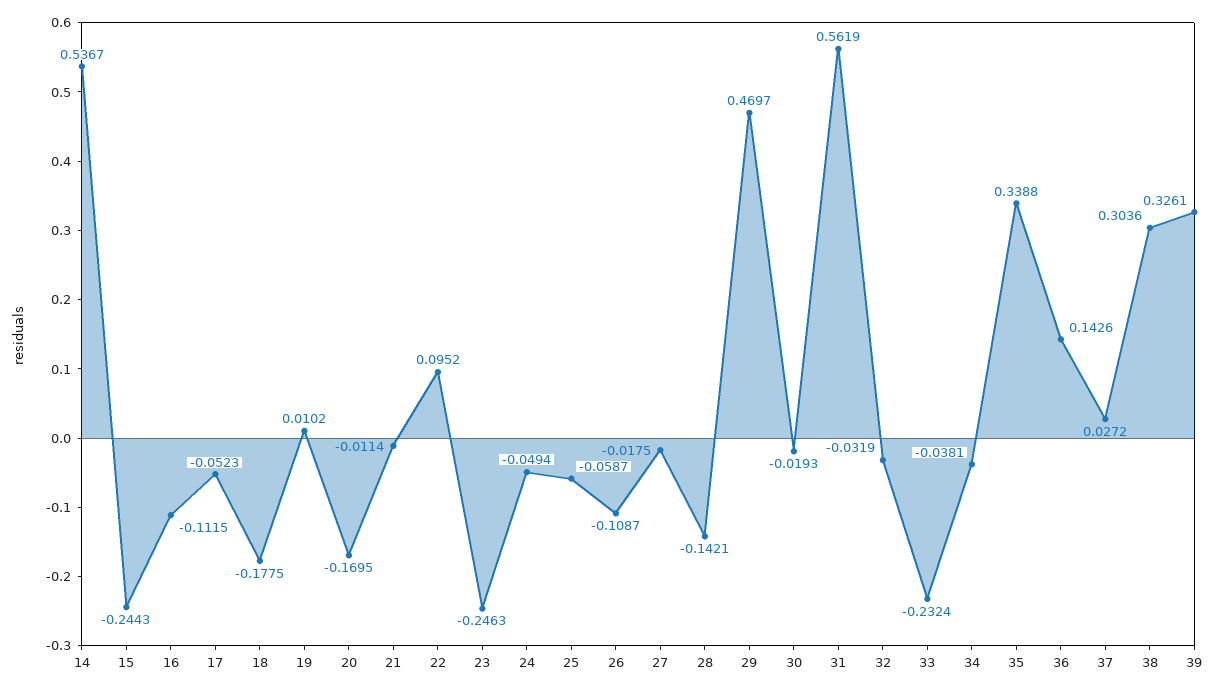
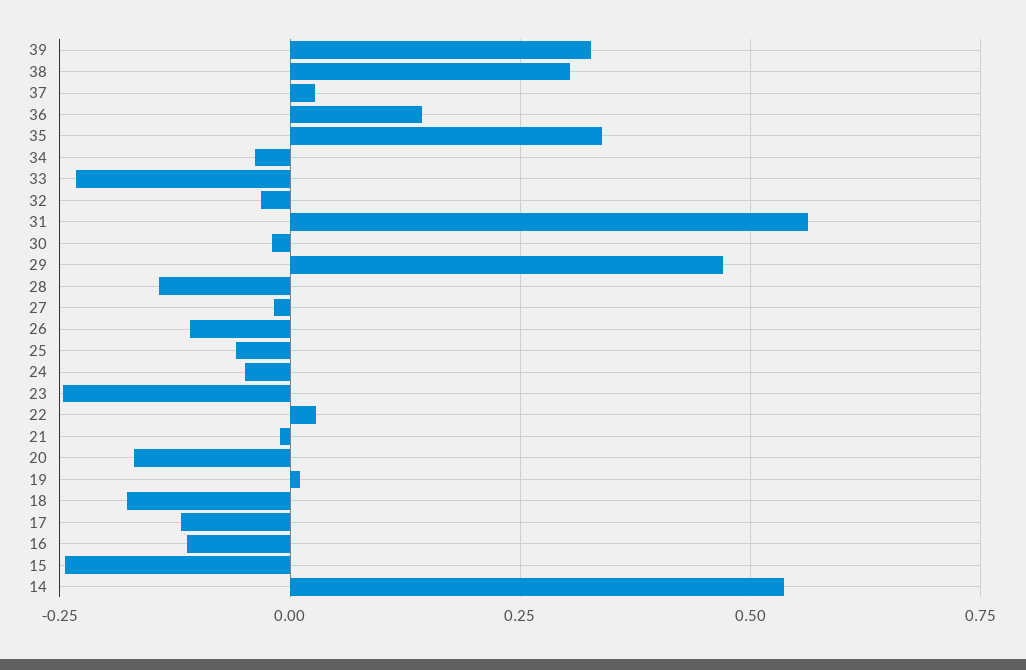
17: -0.0523 -> -0.125
22: 0.0952 -> 0.025

